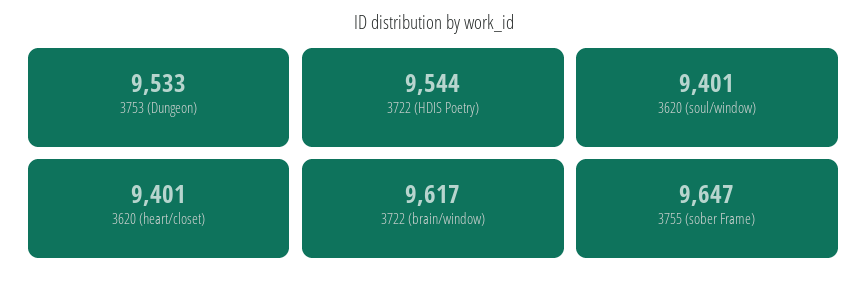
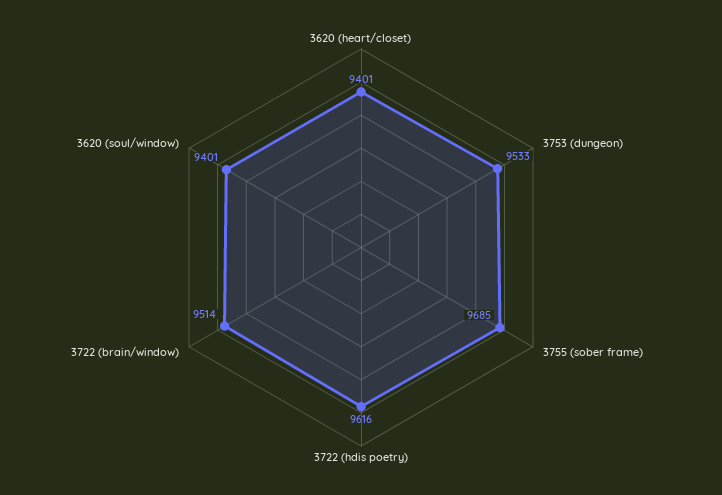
3722 (HDIS Poetry): 9544 -> 9616
3722 (brain/window): 9617 -> 9514
3755 (sober Frame): 9647 -> 9685

